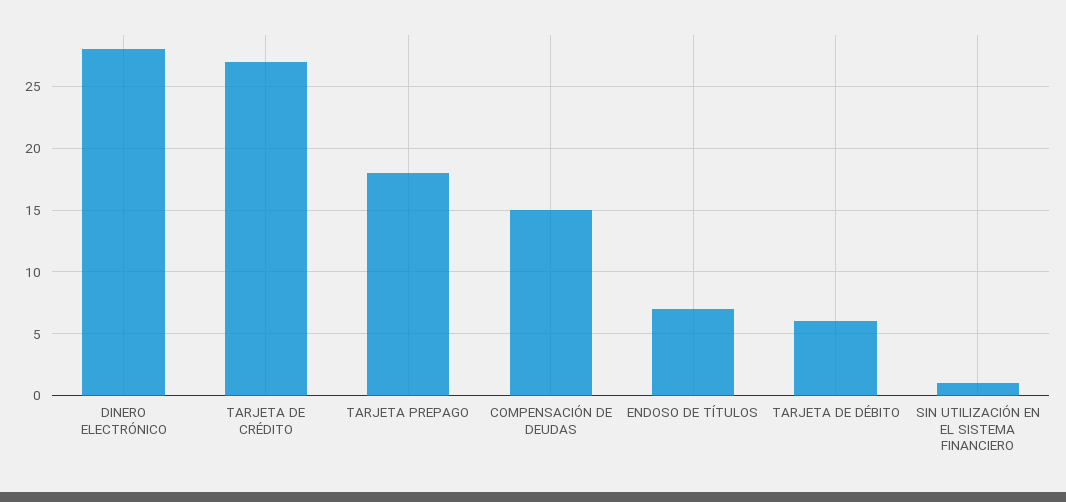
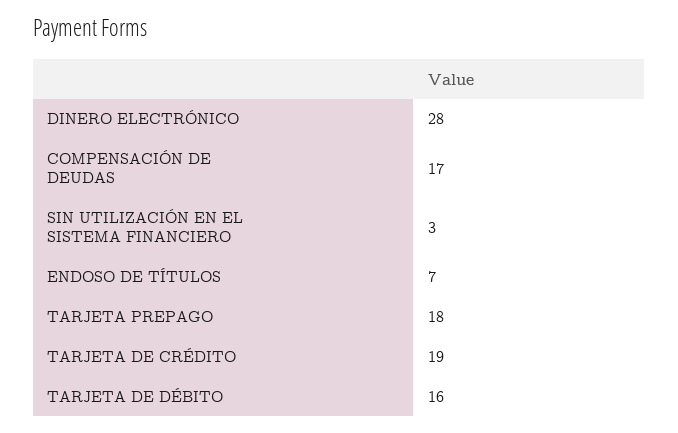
TARJETA DE CRÉDITO: 27 -> 19
COMPENSACIÓN DE DEUDAS: 15 -> 17
TARJETA DE DÉBITO: 6 -> 16
SIN UTILIZACIÓN EN EL SISTEMA FINANCIERO: 1 -> 3

